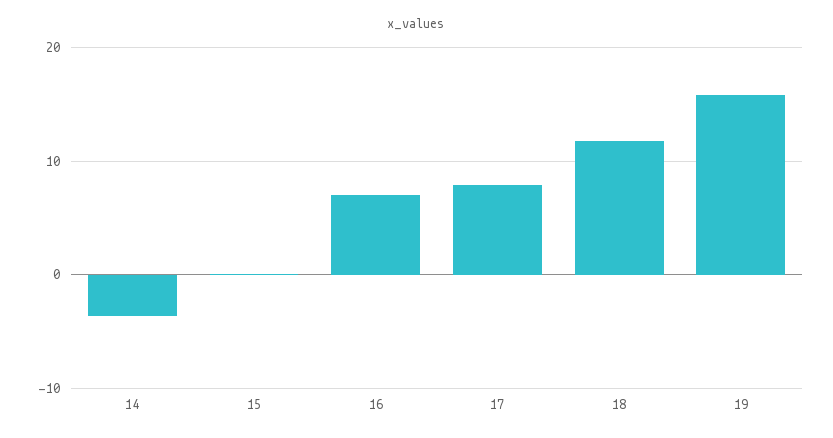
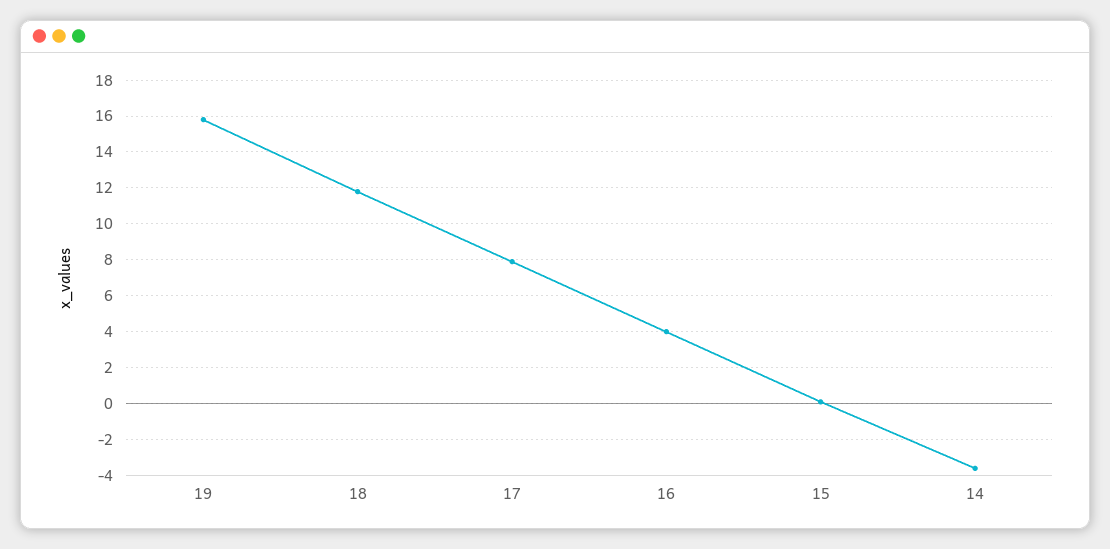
16: 7 -> 4

